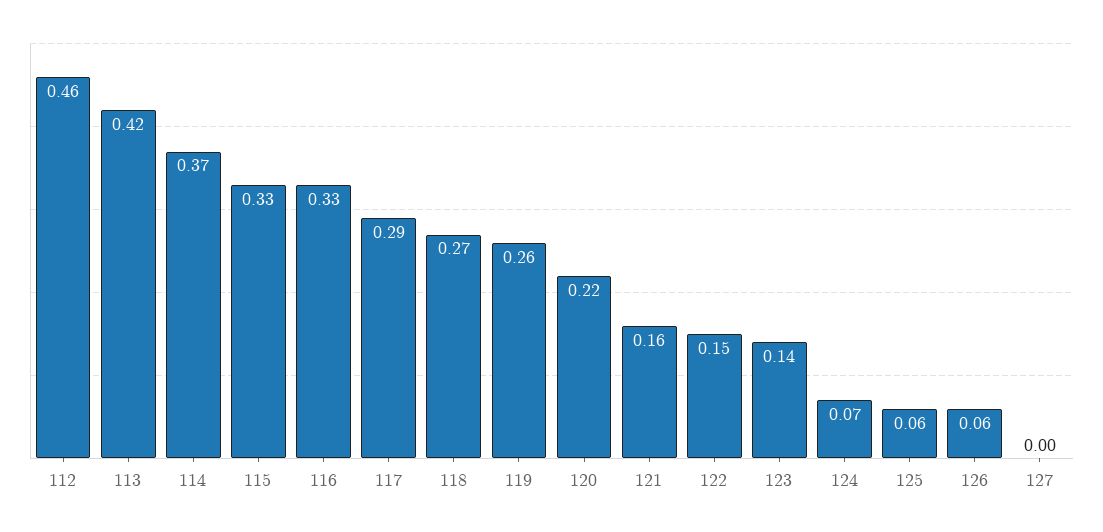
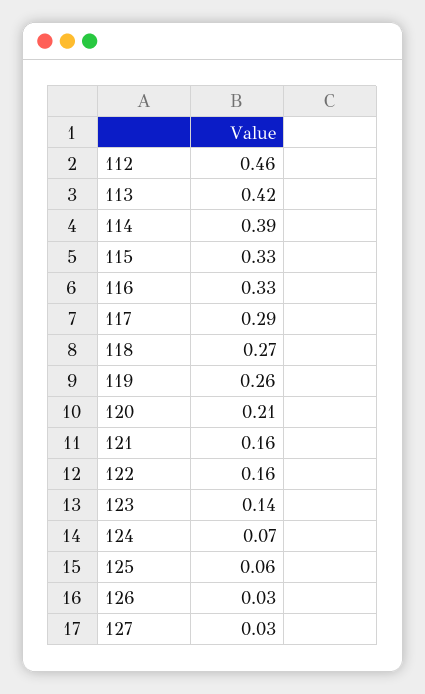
114: 0.37 -> 0.39
120: 0.22 -> 0.21
122: 0.15 -> 0.16
126: 0.06 -> 0.03
127: 0 -> 0.03

